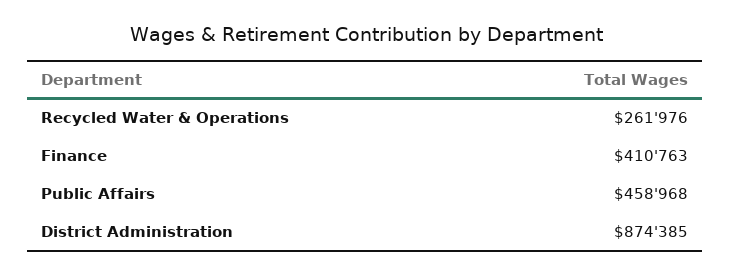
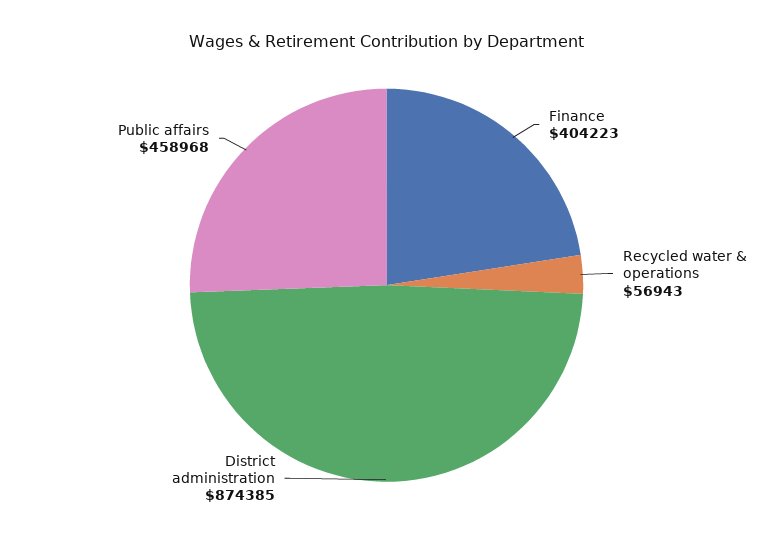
Recycled Water & Operations: 261976 -> 56943
Finance: 410763 -> 404223

